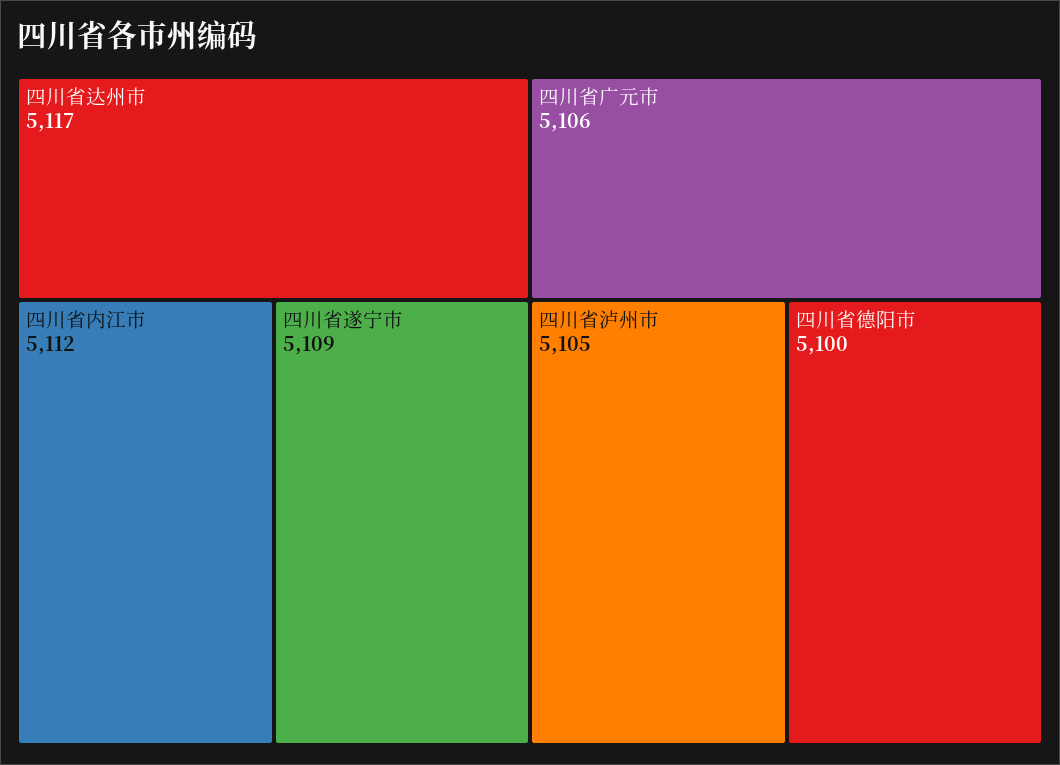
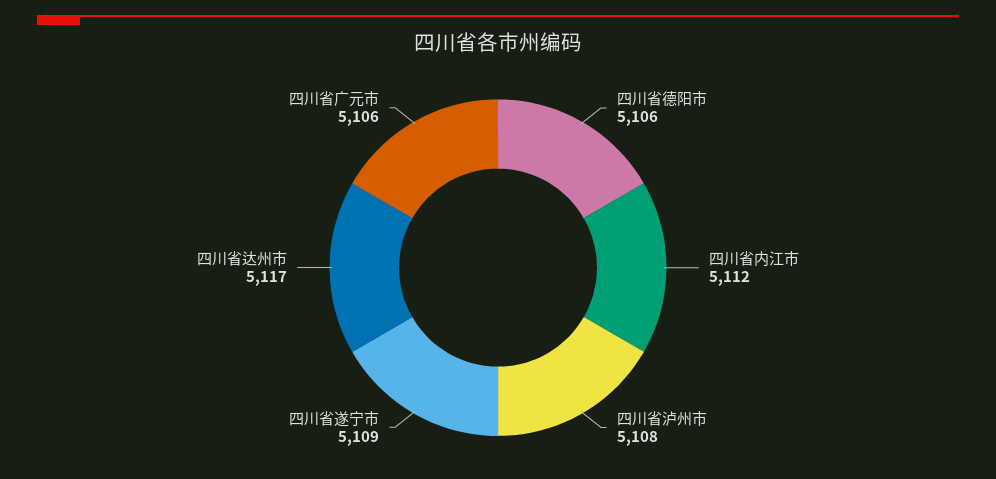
四川省泸州市: 5105 -> 5108
四川省德阳市: 5100 -> 5106

